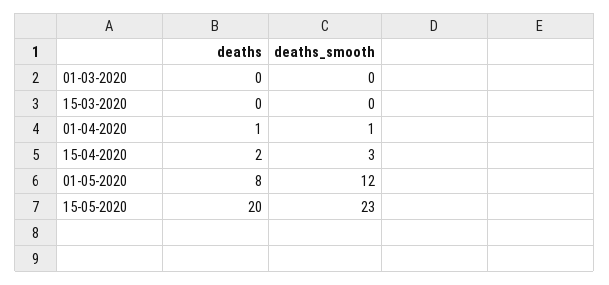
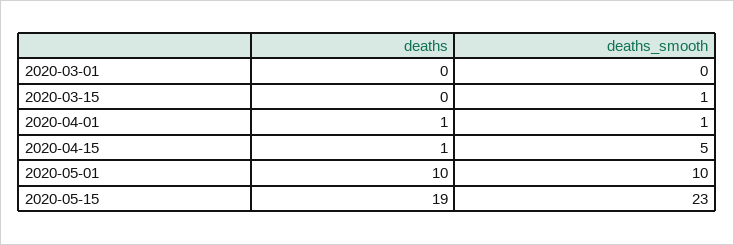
deaths_smooth, 15-03-2020: 0 -> 1
deaths, 15-04-2020: 2 -> 1
deaths_smooth, 15-04-2020: 3 -> 5
deaths, 01-05-2020: 8 -> 10
deaths_smooth, 01-05-2020: 12 -> 10
deaths, 15-05-2020: 20 -> 19

